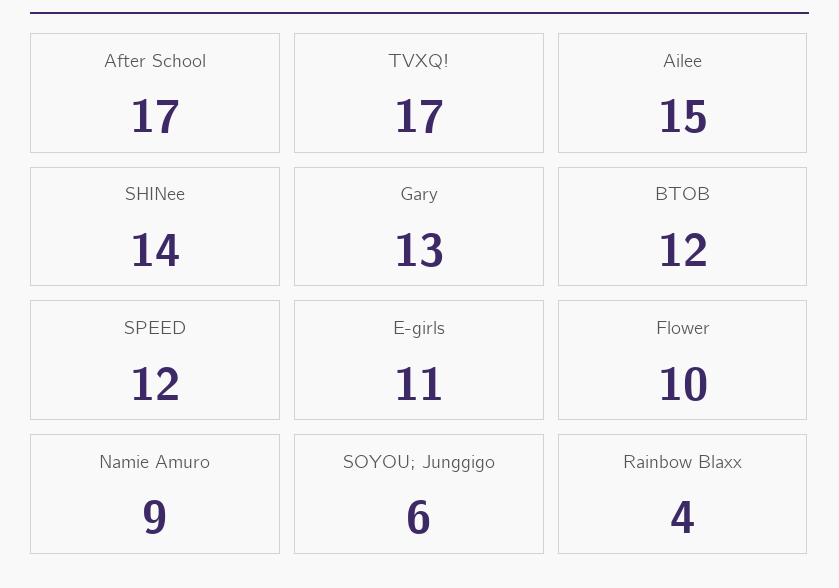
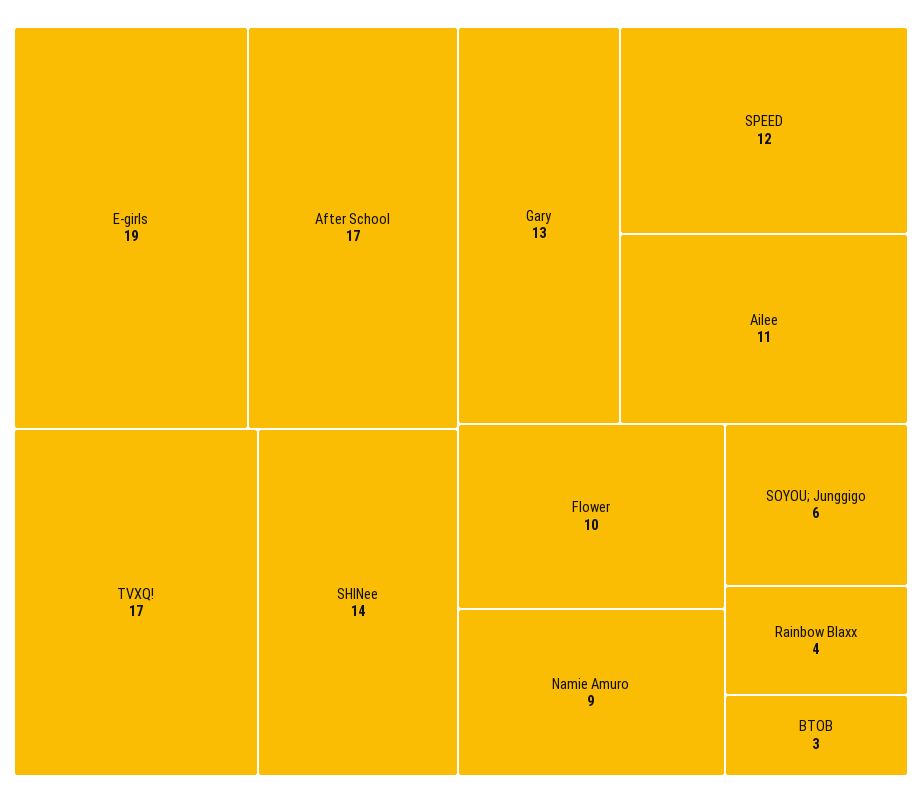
Ailee: 15 -> 11
BTOB: 12 -> 3
E-girls: 11 -> 19

